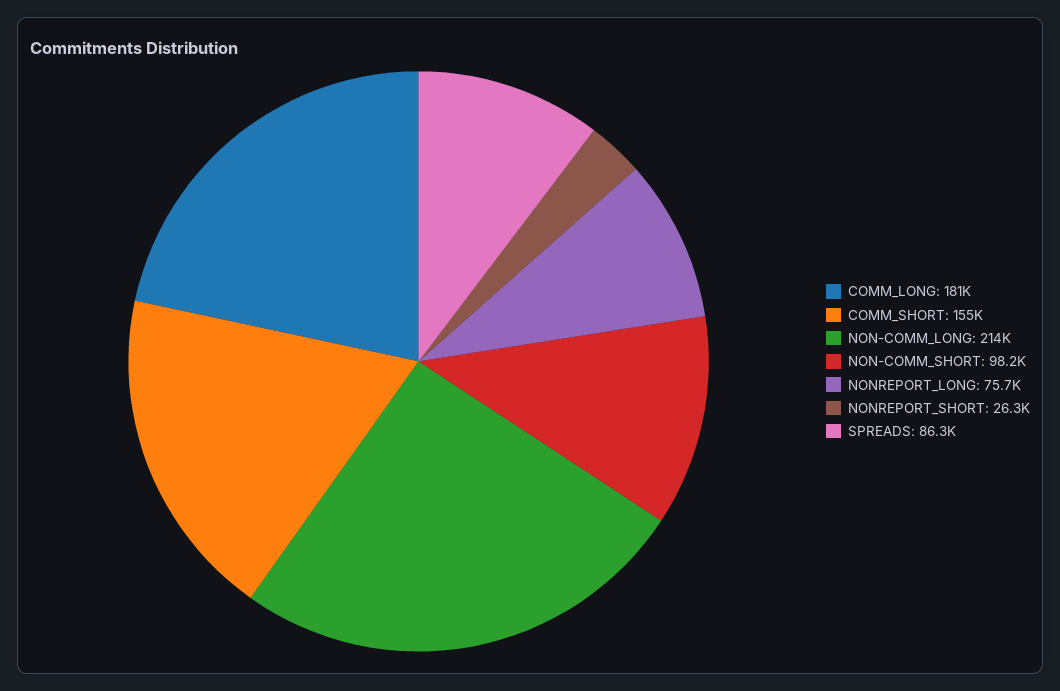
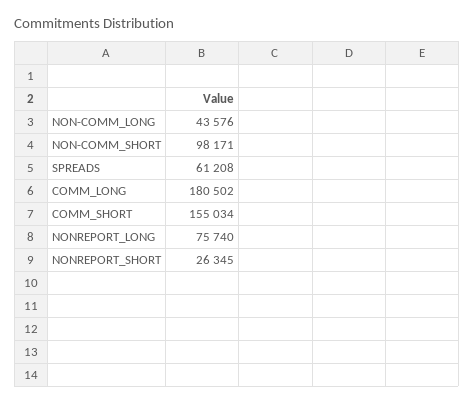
NON-COMM_LONG: 214000 -> 43576
SPREADS: 86300 -> 61208

